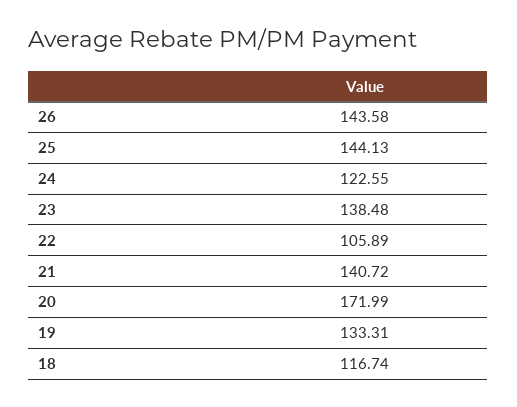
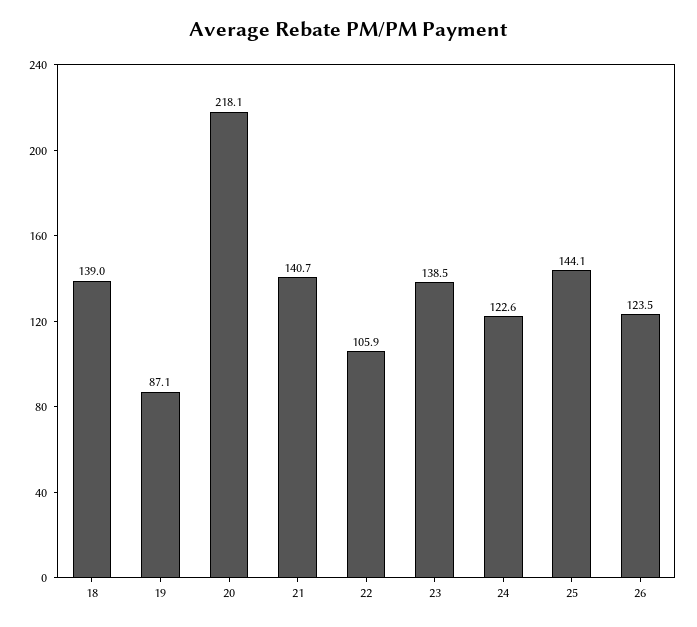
26: 143.58 -> 123.5
20: 171.99 -> 218.1
19: 133.31 -> 87.1
18: 116.74 -> 139

